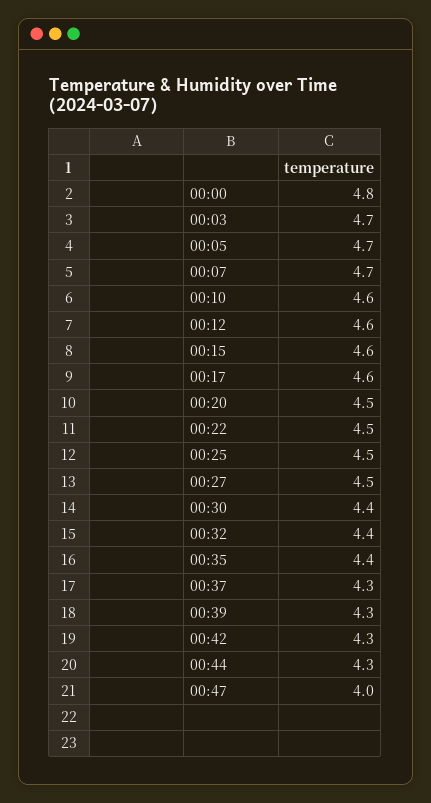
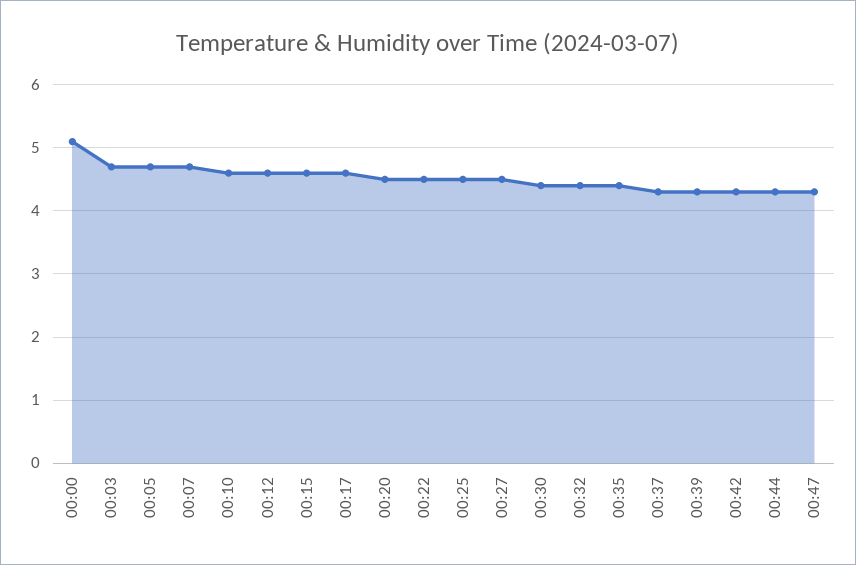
00:00: 4.8 -> 5.1
00:47: 4 -> 4.3

